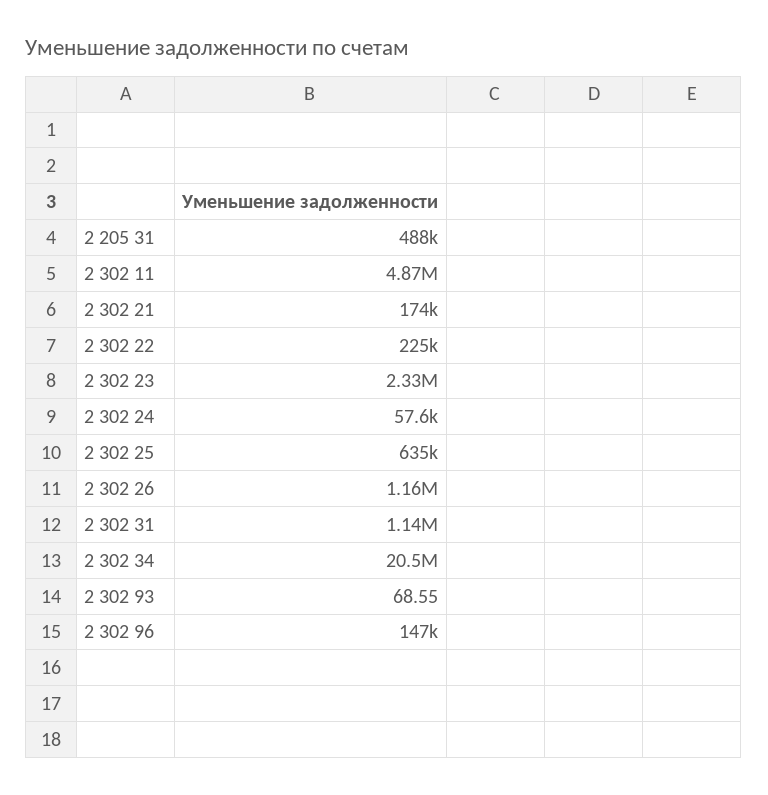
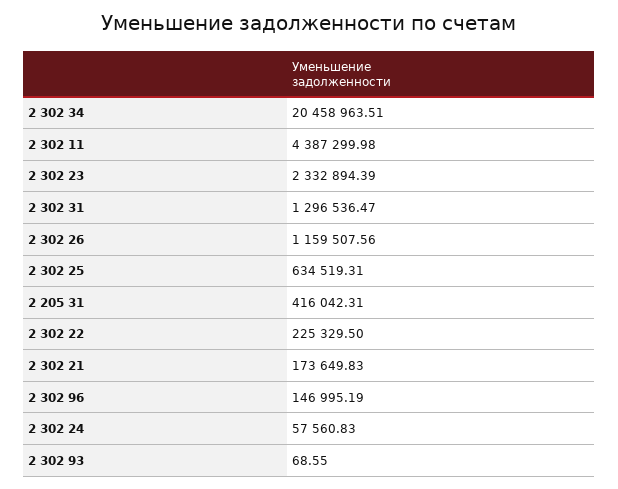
2 205 31: 488000 -> 416042.31
2 302 11: 4870000 -> 4387299.98
2 302 31: 1140000 -> 1296536.47

